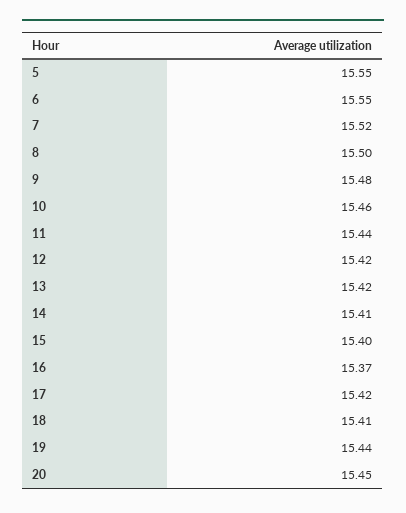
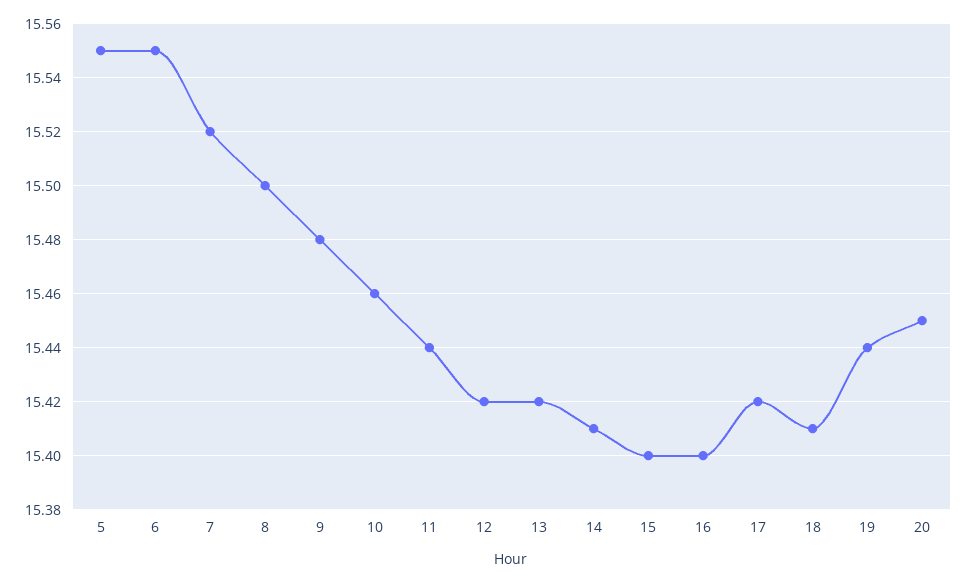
16: 15.37 -> 15.4

